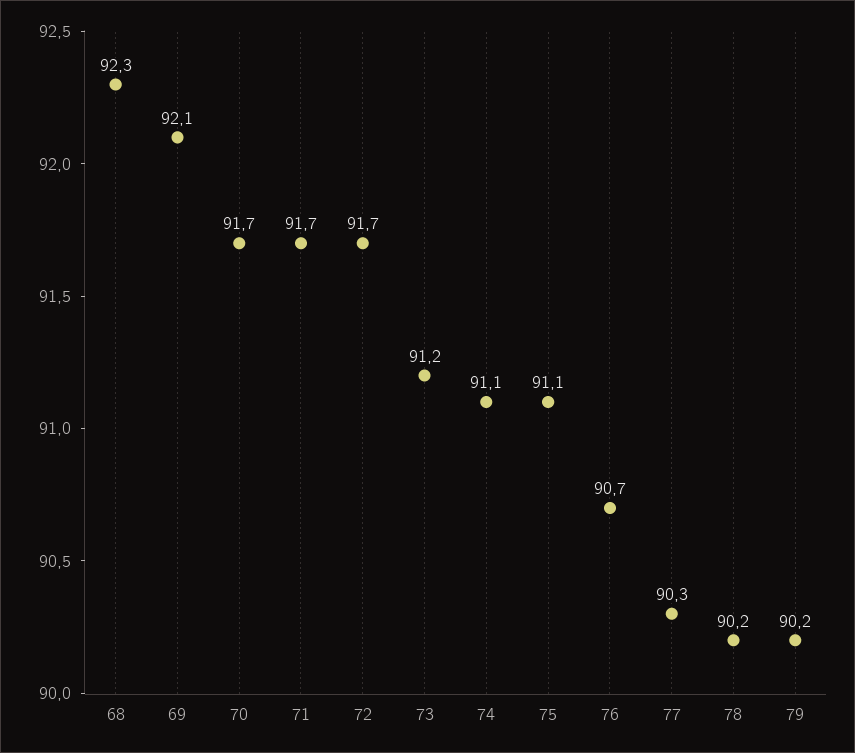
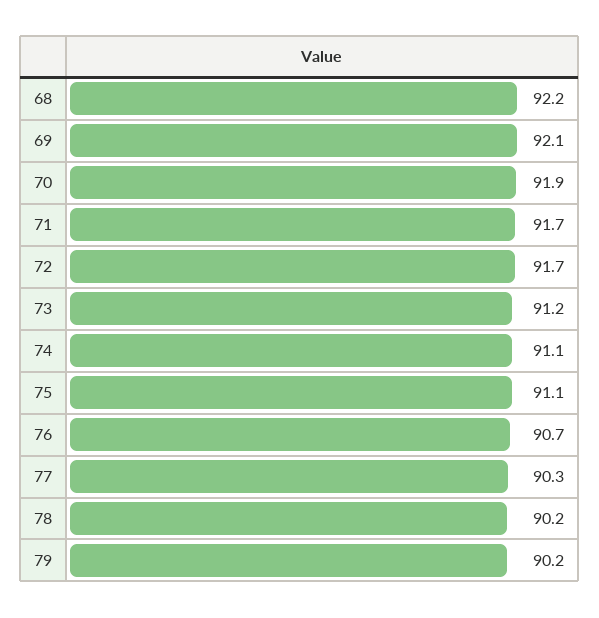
68: 92.3 -> 92.2
70: 91.7 -> 91.9

